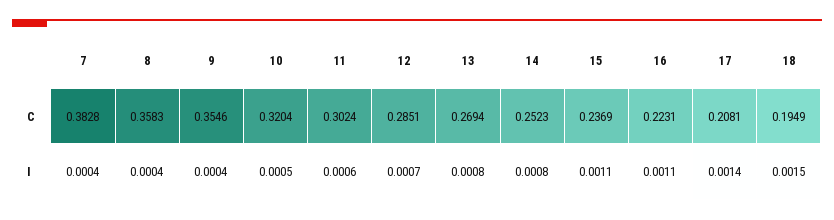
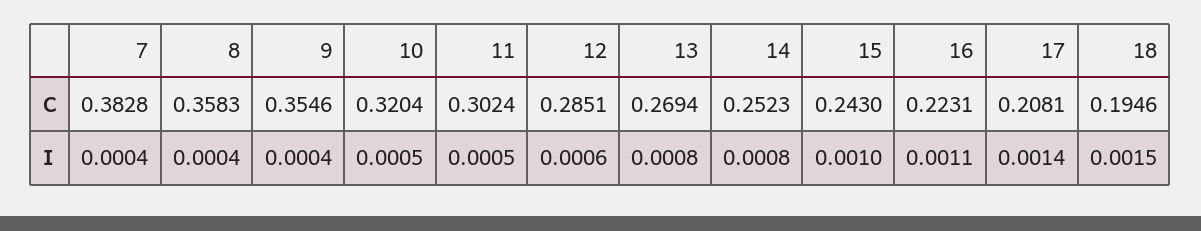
15, C: 0.2369 -> 0.243
18, C: 0.1949 -> 0.1946
11, I: 0.0006 -> 0.0005
12, I: 0.0007 -> 0.0006
15, I: 0.0011 -> 0.001

